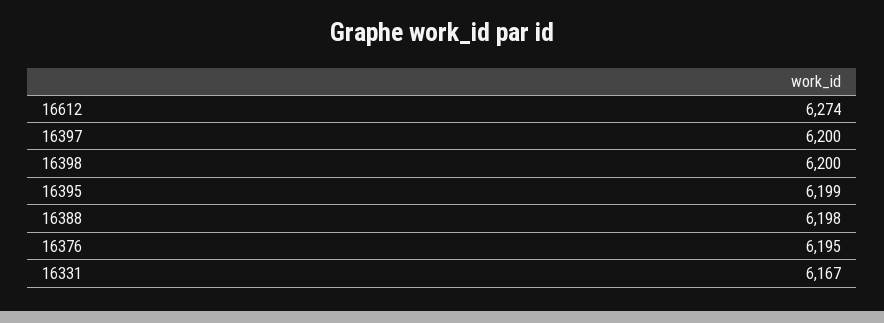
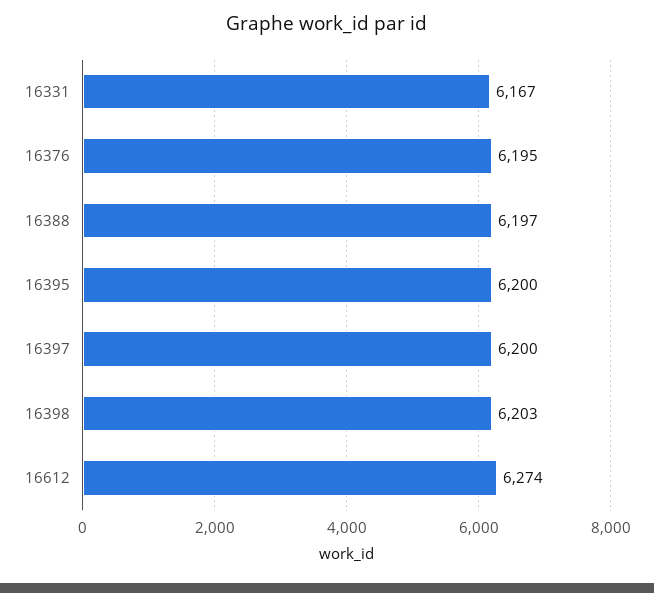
16398: 6200 -> 6203
16395: 6199 -> 6200
16388: 6198 -> 6197

